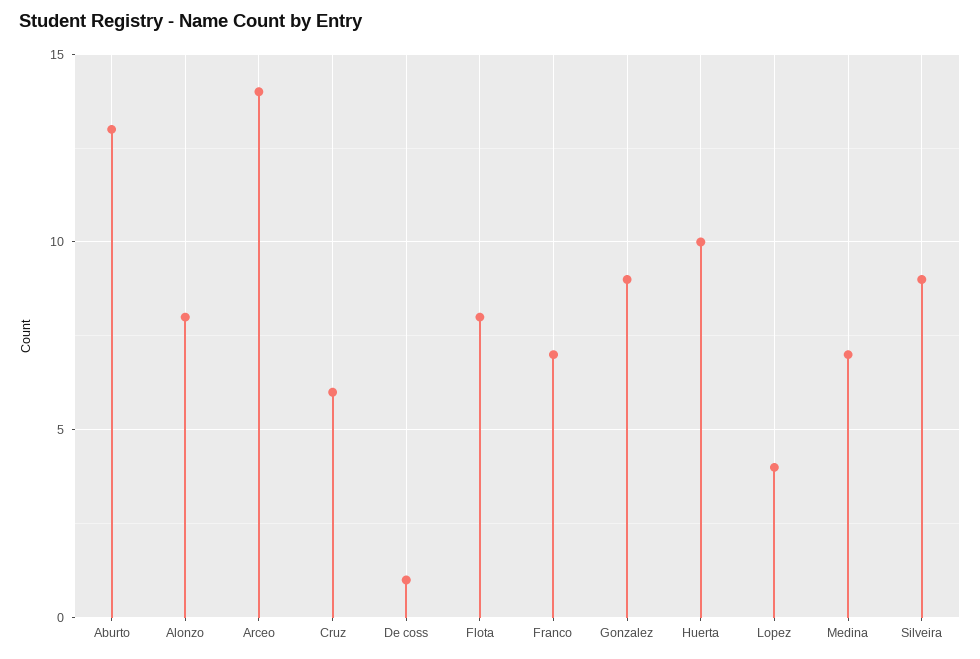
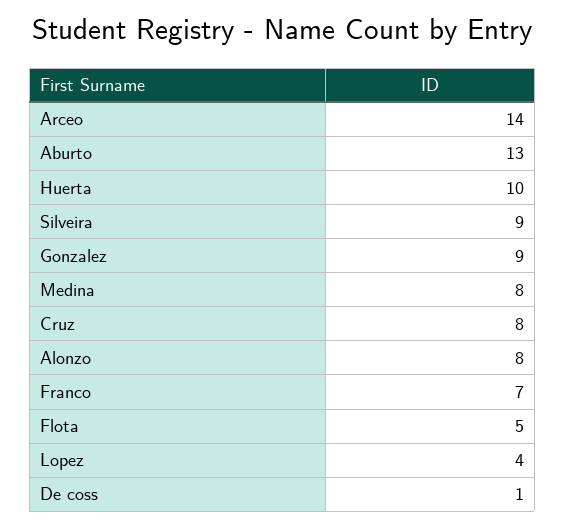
Cruz: 6 -> 8
Flota: 8 -> 5
Medina: 7 -> 8

